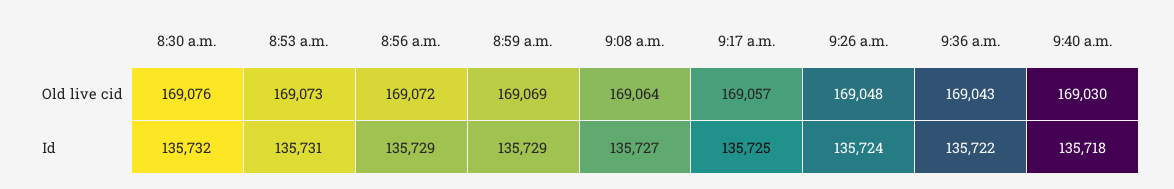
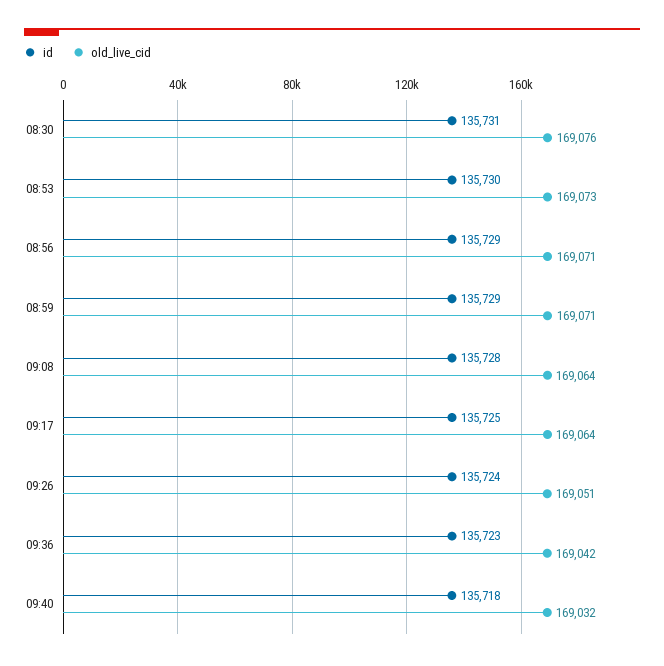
Old live cid, 8:56 a.m.: 169072 -> 169071
Old live cid, 8:59 a.m.: 169069 -> 169071
Old live cid, 9:17 a.m.: 169057 -> 169064
Old live cid, 9:26 a.m.: 169048 -> 169051
Old live cid, 9:36 a.m.: 169043 -> 169042
Old live cid, 9:40 a.m.: 169030 -> 169032
Id, 8:30 a.m.: 135732 -> 135731
Id, 8:53 a.m.: 135731 -> 135730
Id, 9:08 a.m.: 135727 -> 135728
Id, 9:36 a.m.: 135722 -> 135723

